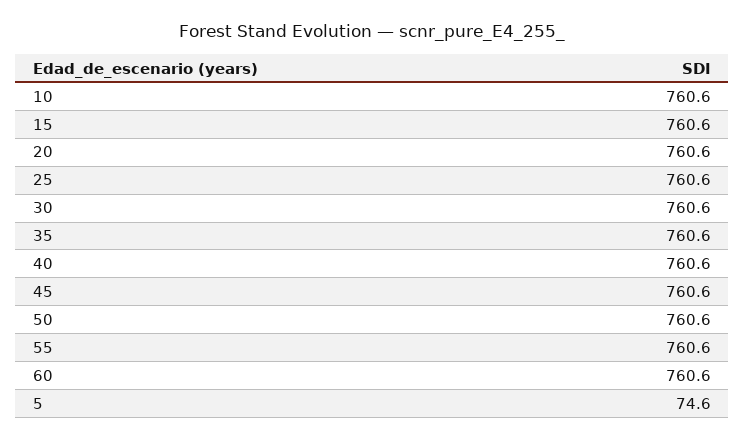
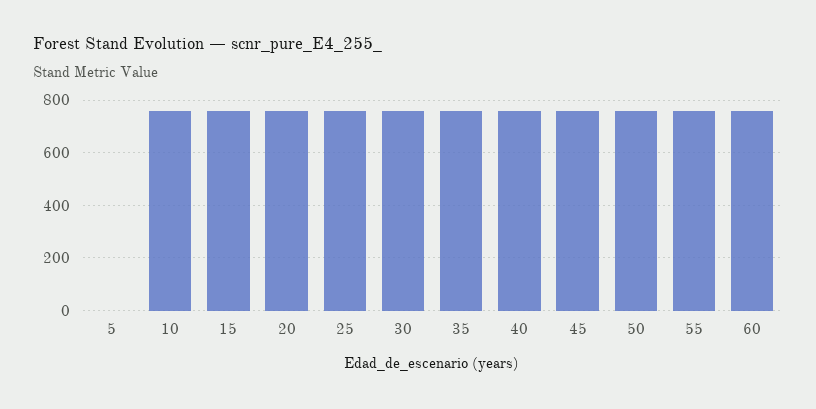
5: 74.6 -> 0

